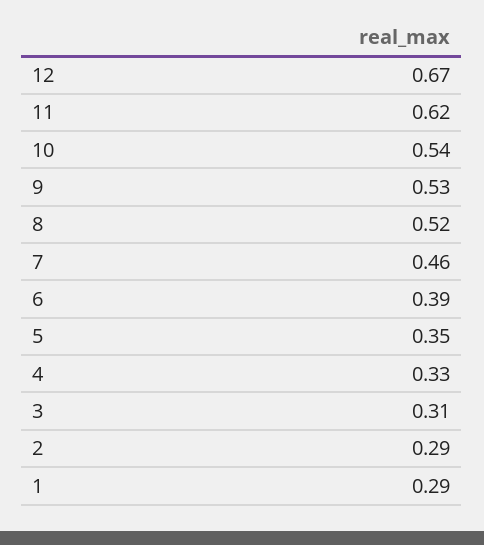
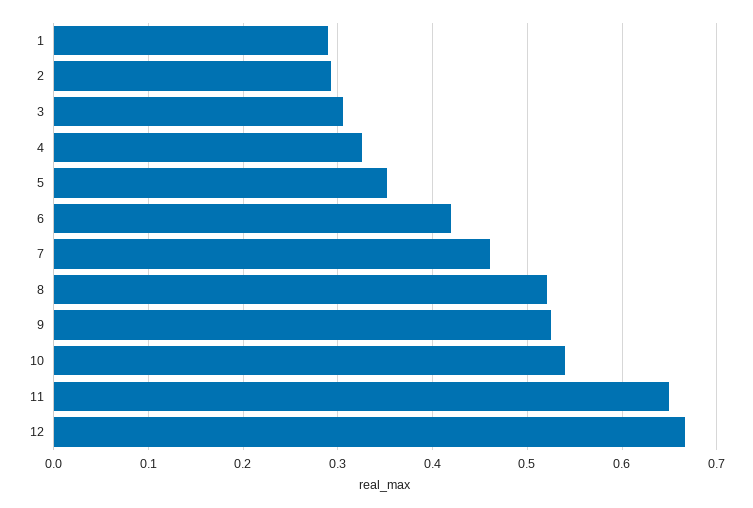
11: 0.62 -> 0.65
6: 0.39 -> 0.42

